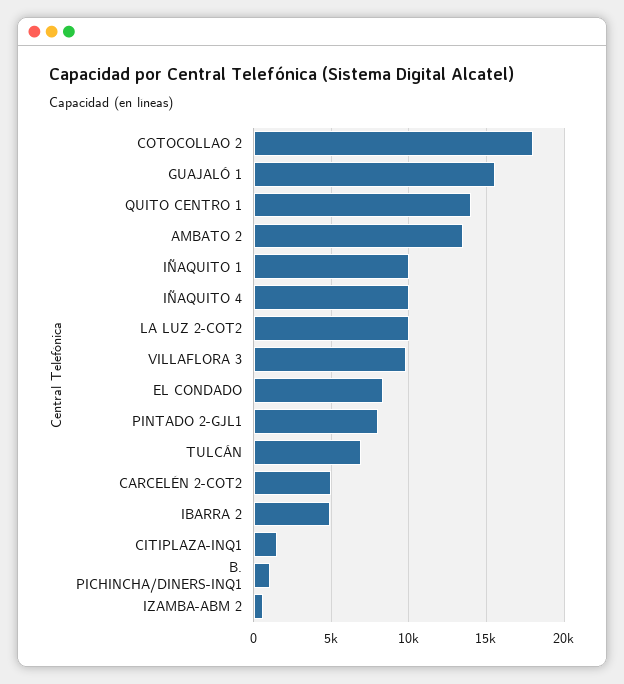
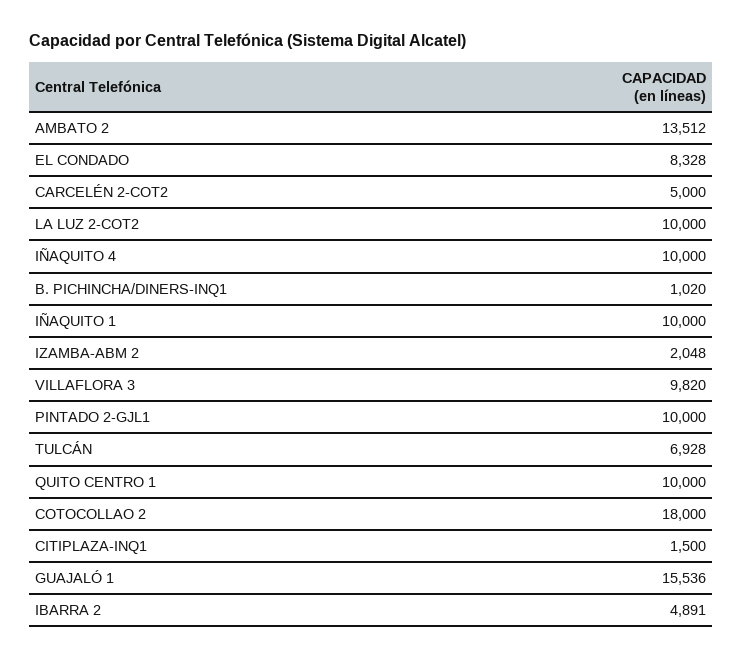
QUITO CENTRO 1: 14000 -> 10000
PINTADO 2-GJL1: 8000 -> 10000
IZAMBA-ABM 2: 500 -> 2048

